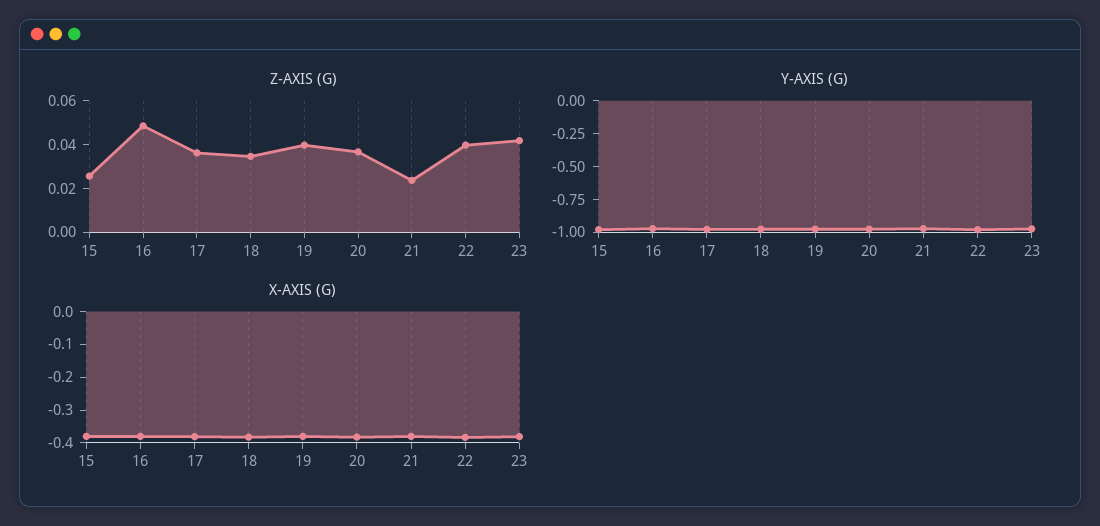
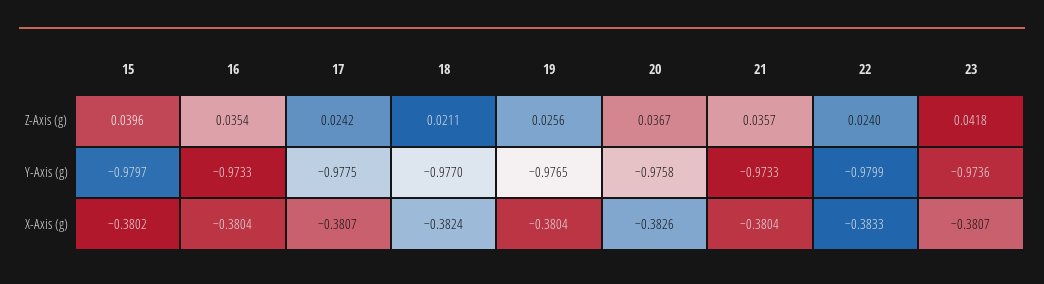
Z-AXIS (G), 15: 0.025 -> 0.0396
Z-AXIS (G), 16: 0.05 -> 0.0354
Z-AXIS (G), 17: 0.035 -> 0.0242
Z-AXIS (G), 18: 0.035 -> 0.0211
Z-AXIS (G), 19: 0.04 -> 0.0256
Z-AXIS (G), 21: 0.025 -> 0.0357
Z-AXIS (G), 22: 0.04 -> 0.024

